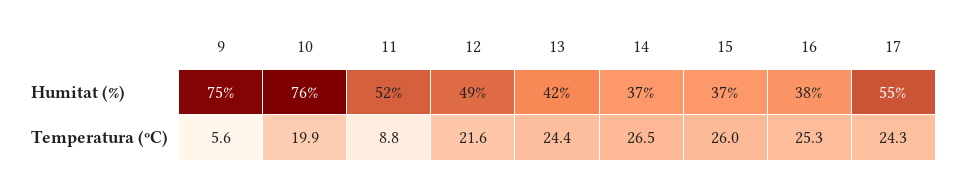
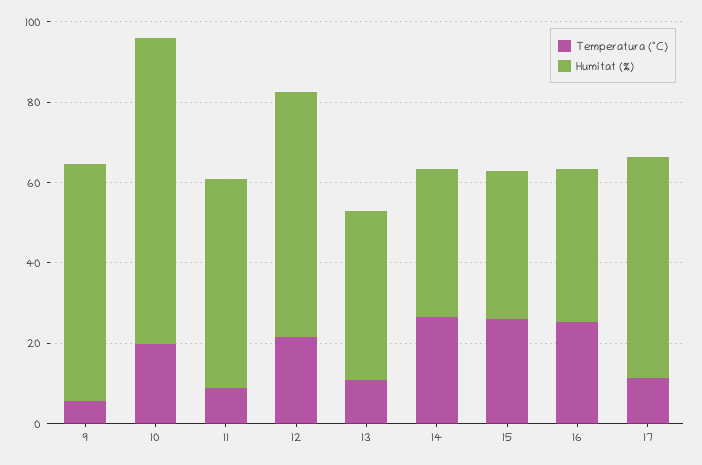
Humitat (%), 9: 75 -> 60
Humitat (%), 12: 49 -> 60
Temperatura (ºC), 13: 24.4 -> 10
Temperatura (ºC), 17: 24.3 -> 10

